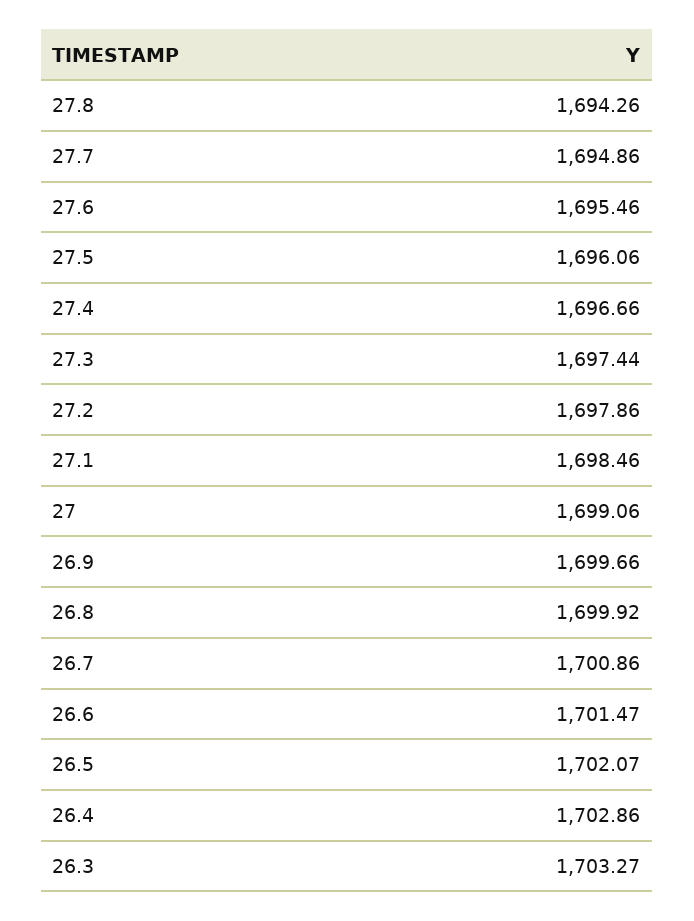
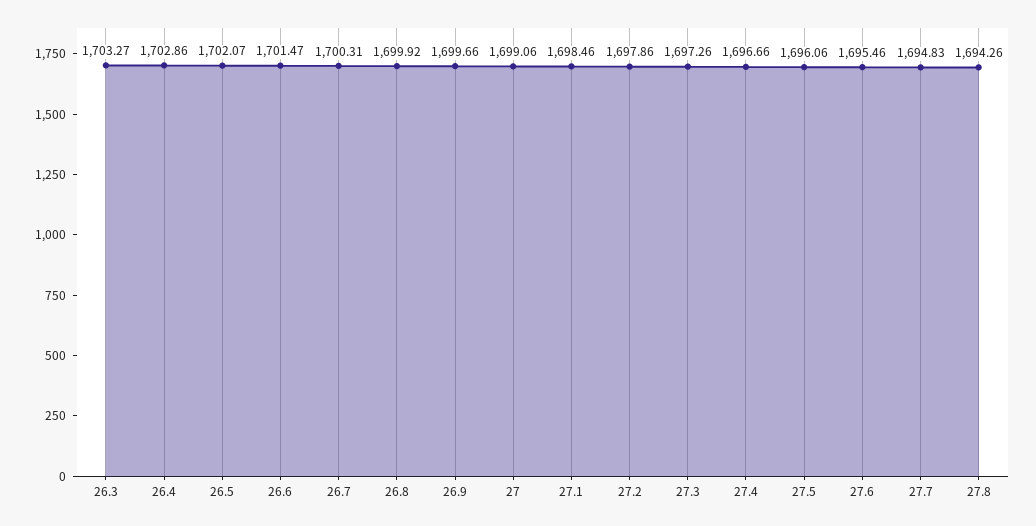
27.7: 1694.86 -> 1694.83
27.3: 1697.44 -> 1697.26
26.7: 1700.86 -> 1700.31

